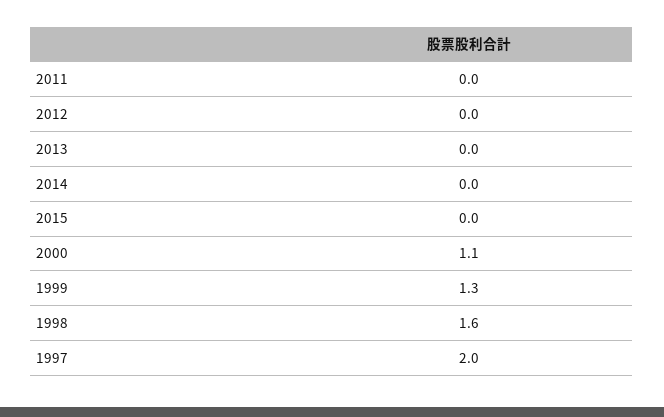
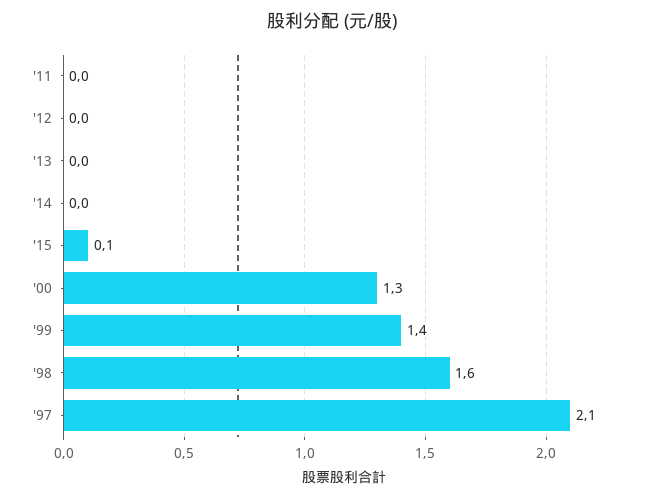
2015: 0 -> 0.1
2000: 1.1 -> 1.3
1999: 1.3 -> 1.4
1997: 2 -> 2.1

